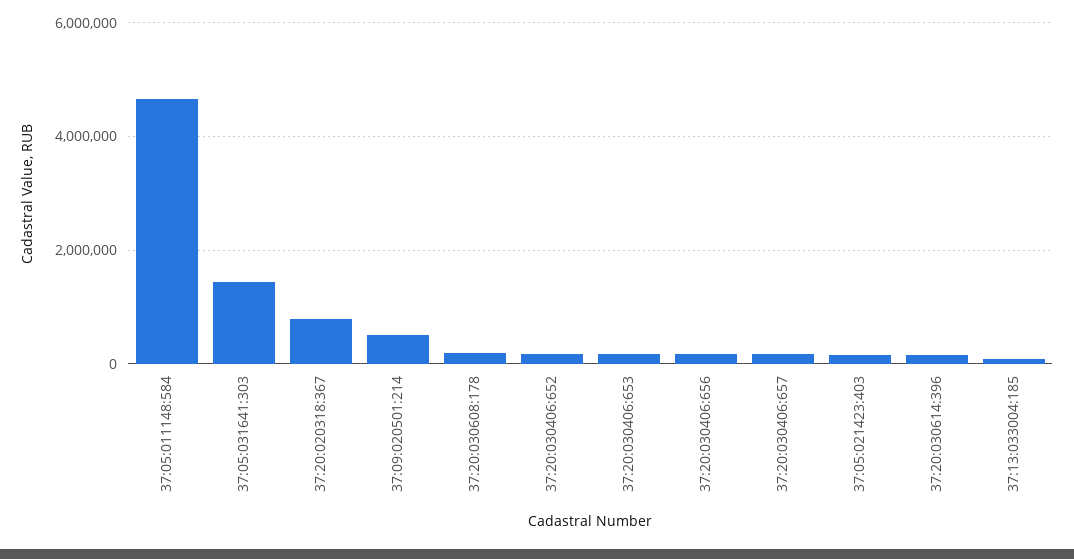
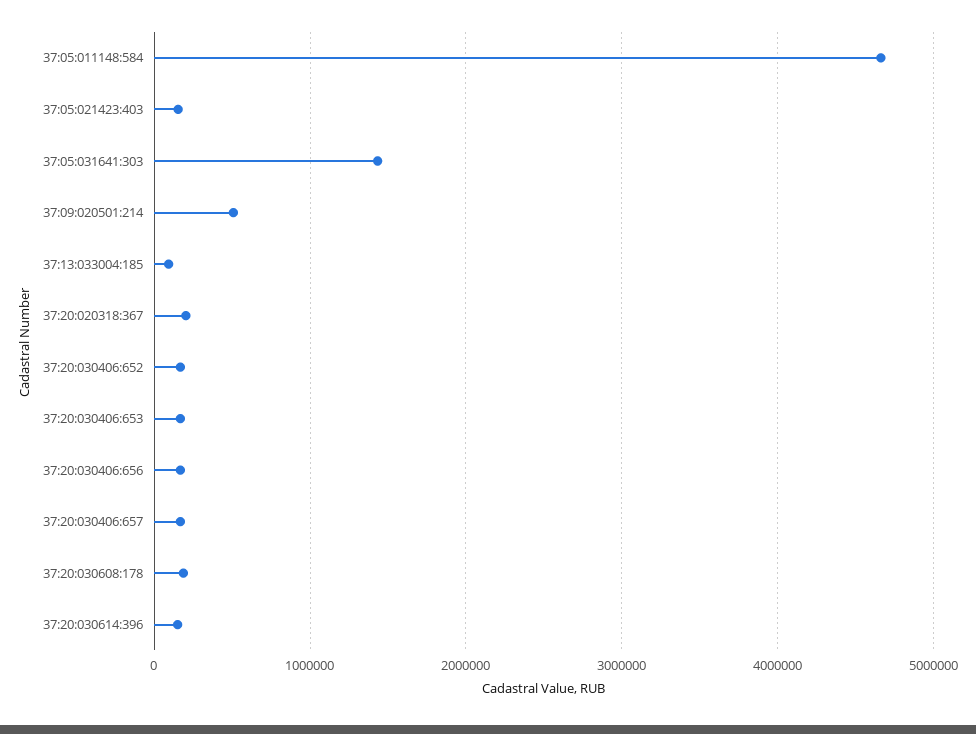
37:20:020318:367: 800000 -> 200000

